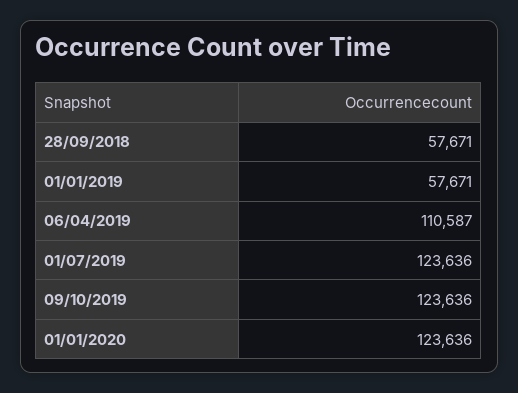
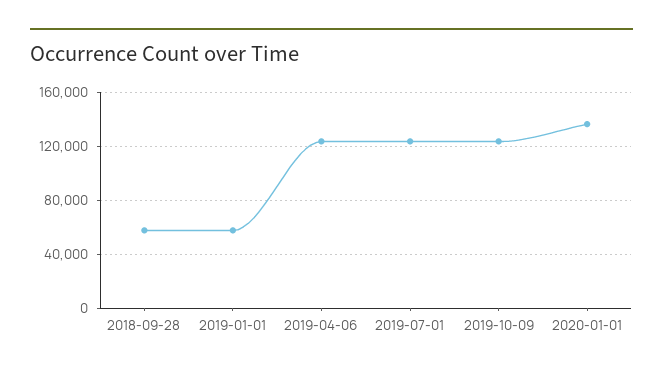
06/04/2019: 110587 -> 125000
01/01/2020: 123636 -> 135000

